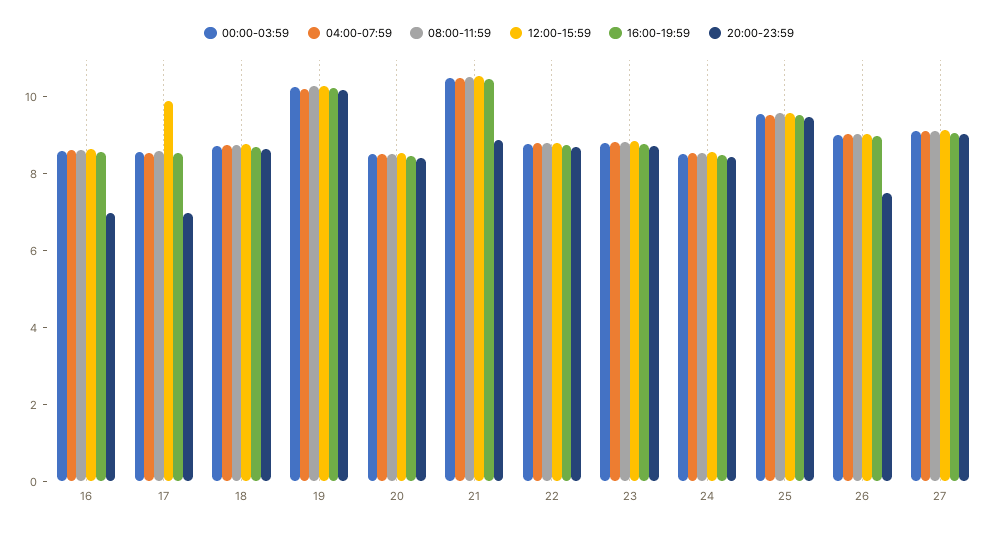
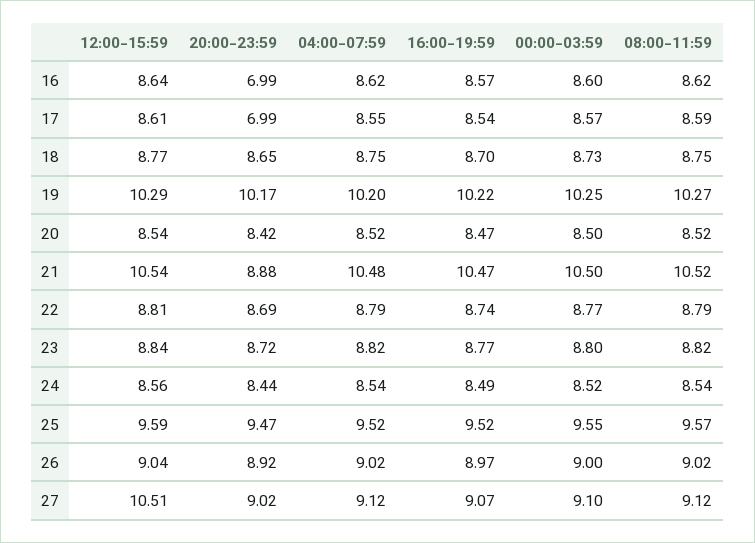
12:00-15:59, 17: 10 -> 8.61
20:00-23:59, 26: 7.5 -> 8.92
12:00-15:59, 27: 9 -> 10.51

